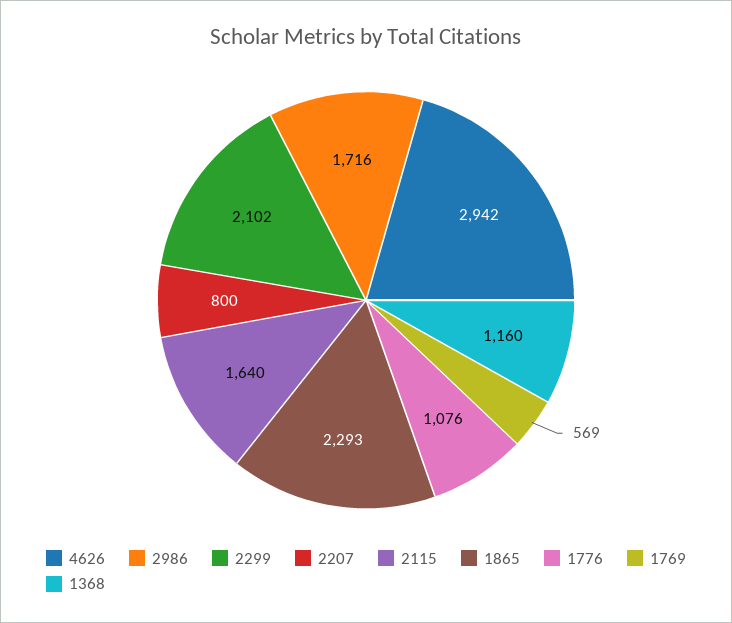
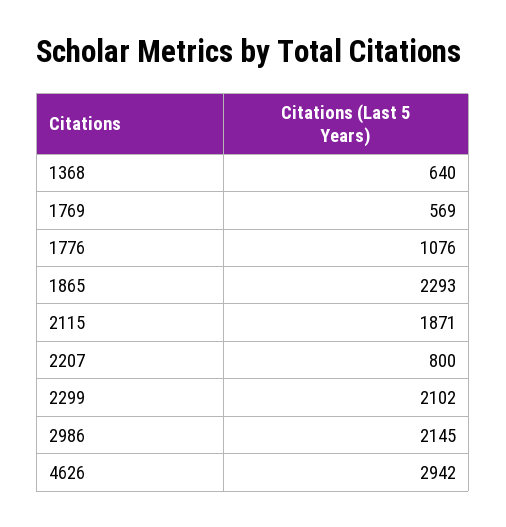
2986: 1716 -> 2145
2115: 1640 -> 1871
1368: 1160 -> 640

